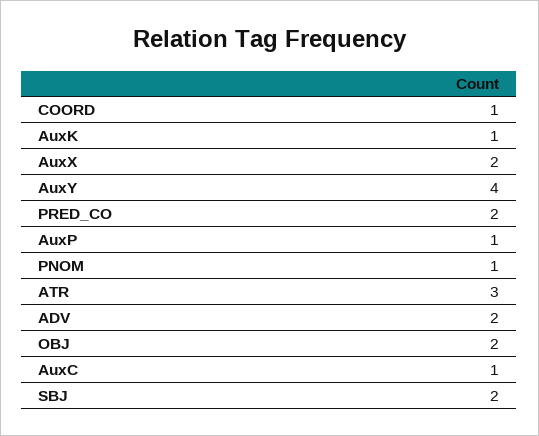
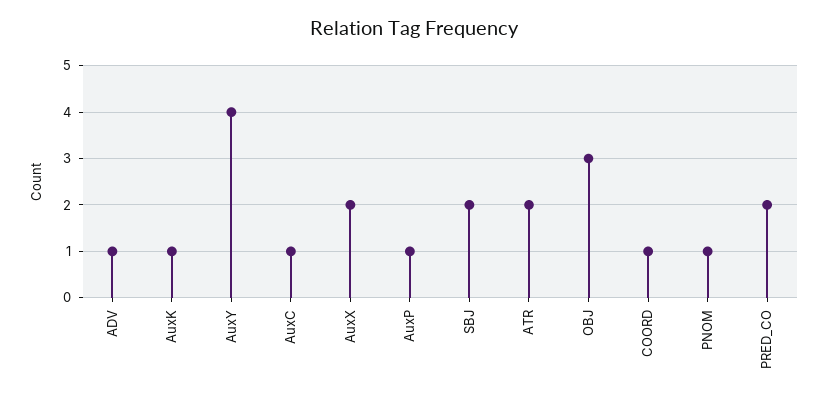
ATR: 3 -> 2
ADV: 2 -> 1
OBJ: 2 -> 3

